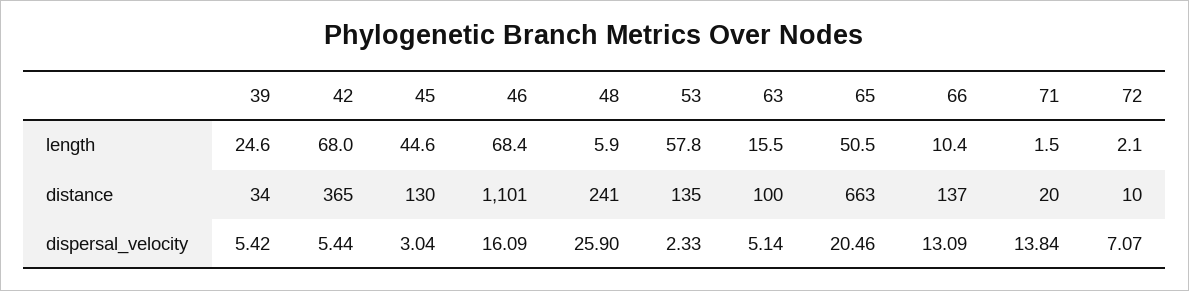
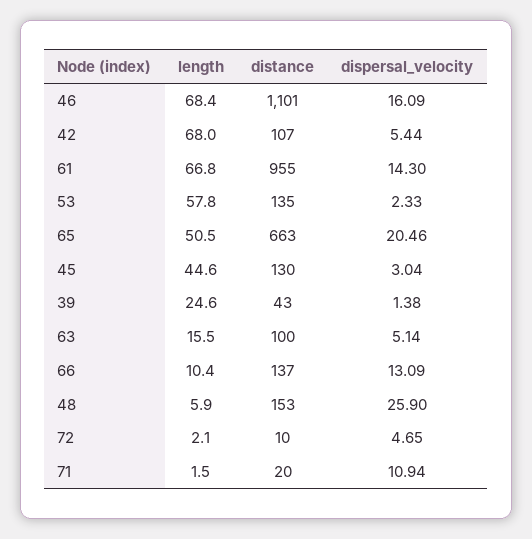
39, distance: 34 -> 43
42, distance: 365 -> 107
48, distance: 241 -> 153
39, dispersal_velocity: 5.42 -> 1.38
71, dispersal_velocity: 13.84 -> 10.94
72, dispersal_velocity: 7.07 -> 4.65
61, length: none -> 66.8
61, distance: none -> 955
61, dispersal_velocity: none -> 14.3

